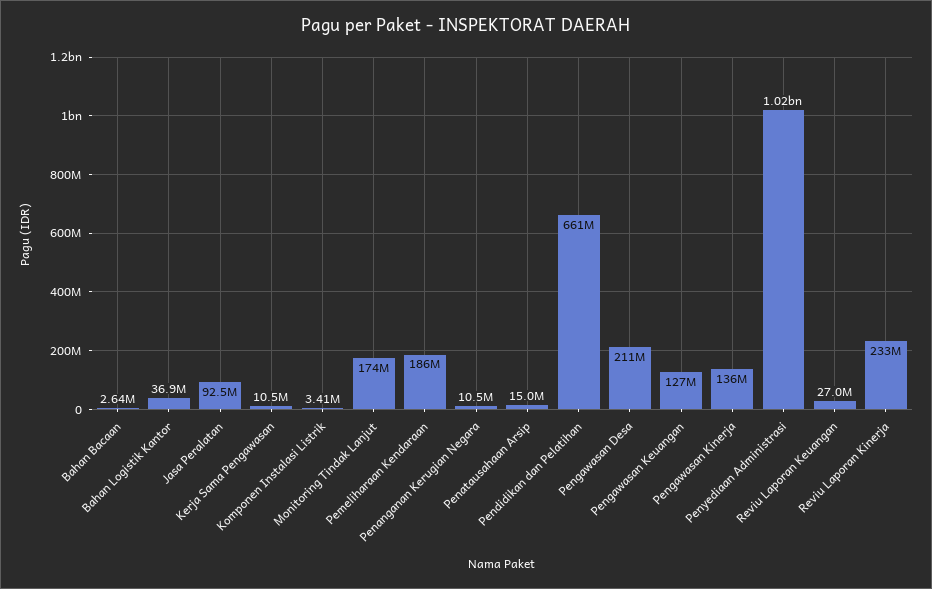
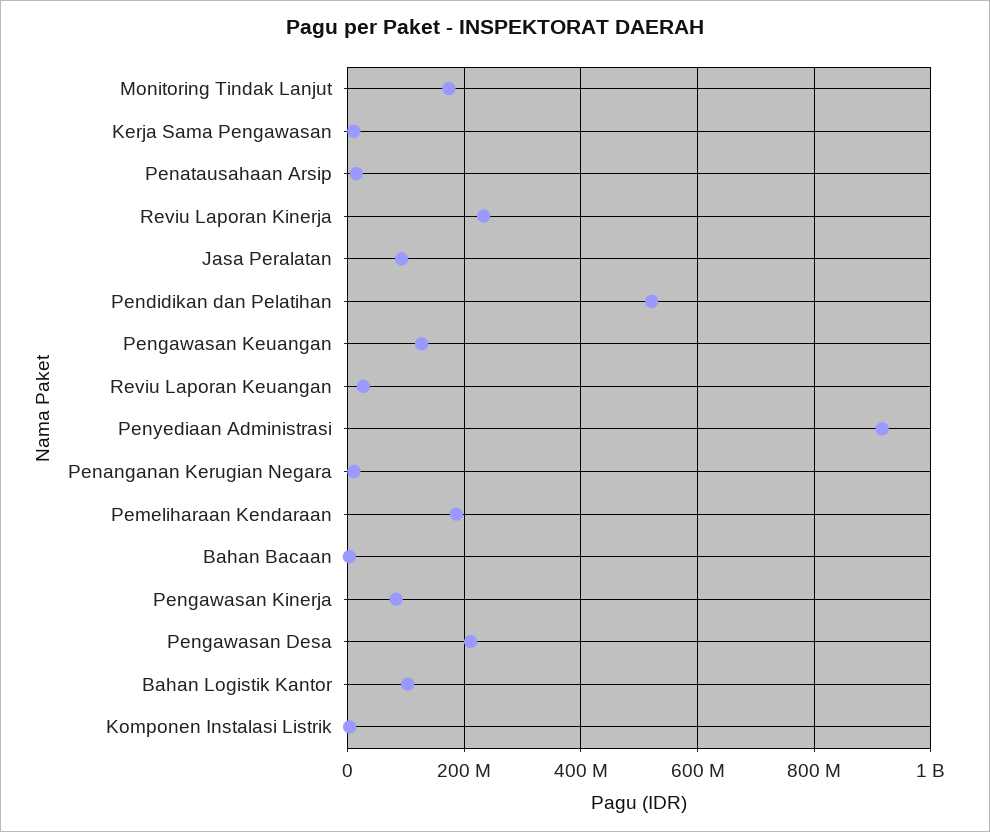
Bahan Logistik Kantor: 36900000 -> 100000000
Pendidikan dan Pelatihan: 661000000 -> 520000000
Pengawasan Kinerja: 136000000 -> 80000000
Penyediaan Administrasi: 1020000000 -> 920000000

